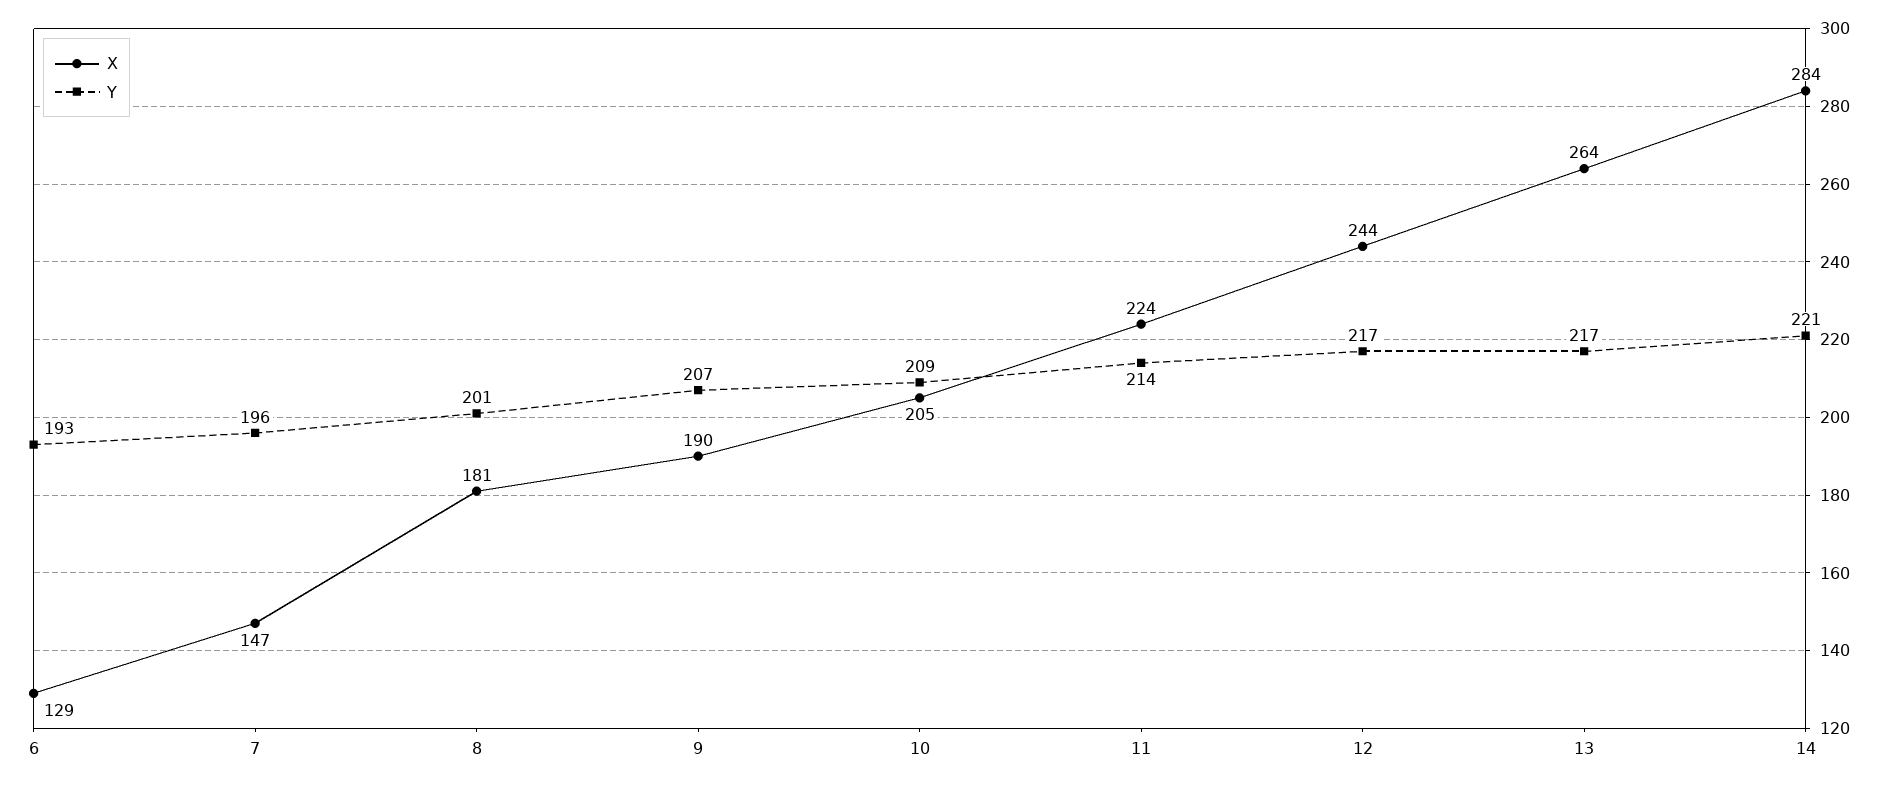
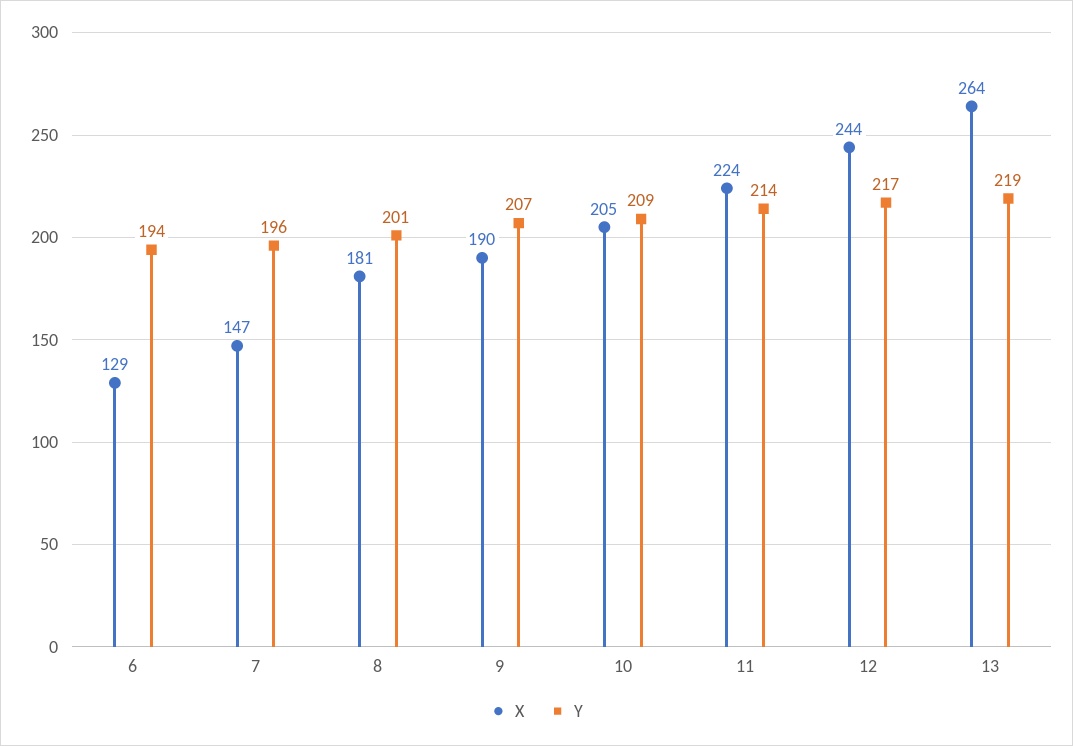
Y, 6: 193 -> 194
Y, 13: 217 -> 219
X, 14: 284 -> none
Y, 14: 221 -> none

